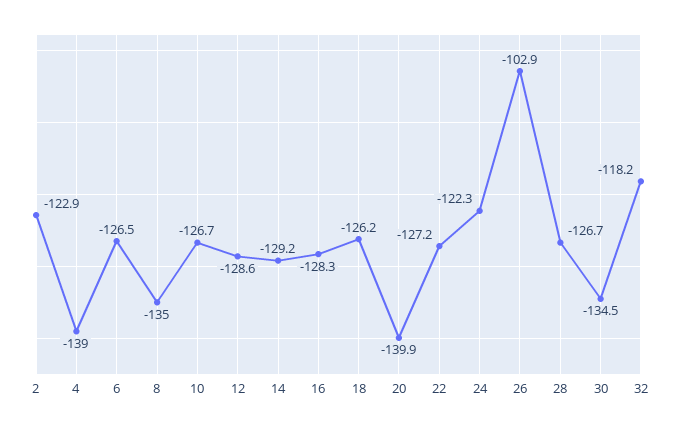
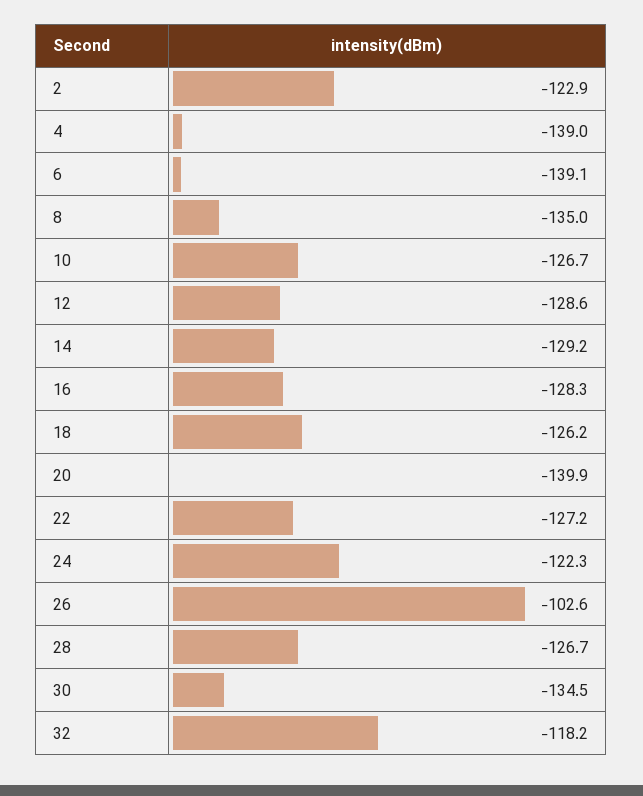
6: -126.5 -> -139.1
26: -102.9 -> -102.6

